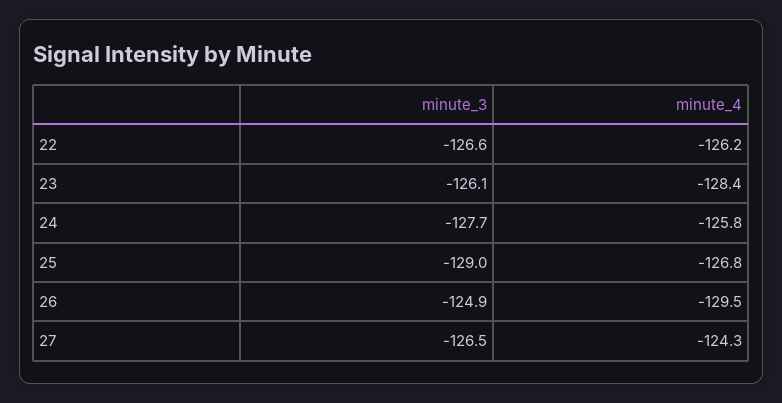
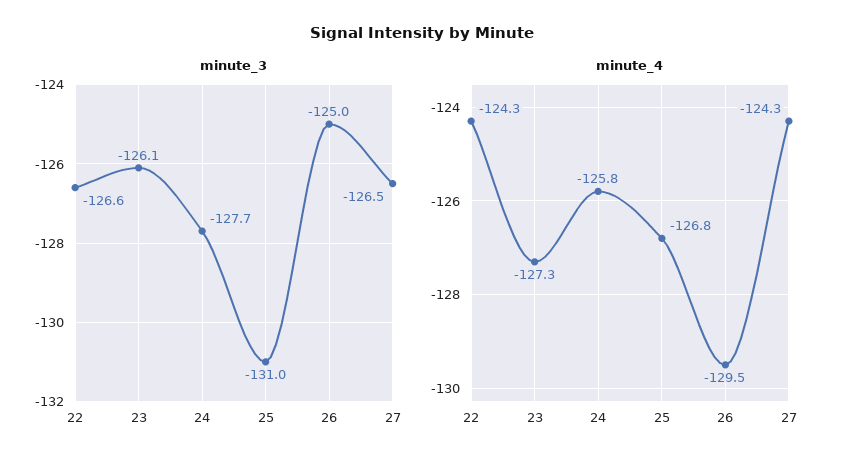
minute_4, 22: -126.2 -> -124.3
minute_4, 23: -128.4 -> -127.3
minute_3, 25: -129 -> -131
minute_3, 26: -124.9 -> -125

